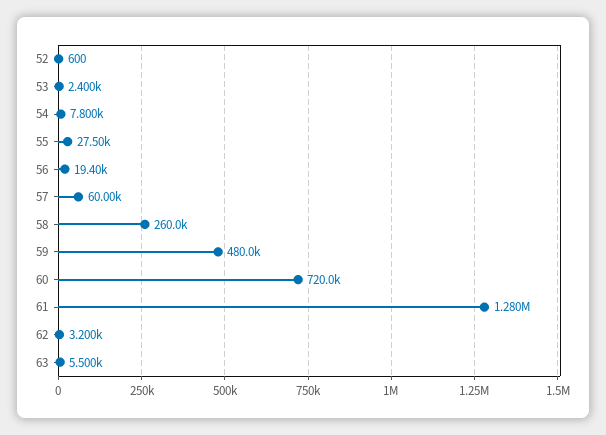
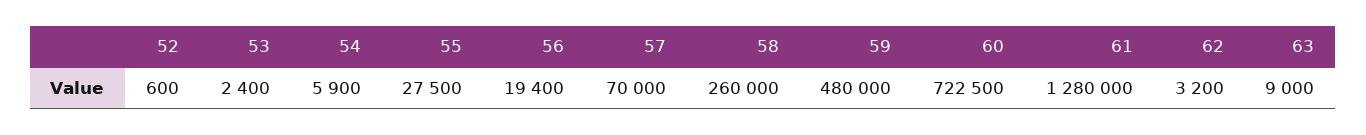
54: 7800 -> 5900
57: 60000 -> 70000
60: 720000 -> 722500
63: 5500 -> 9000

